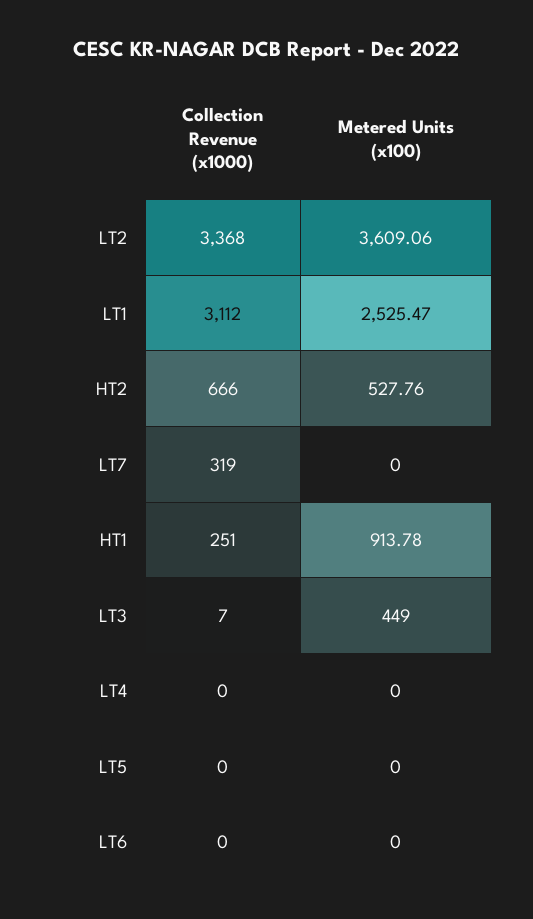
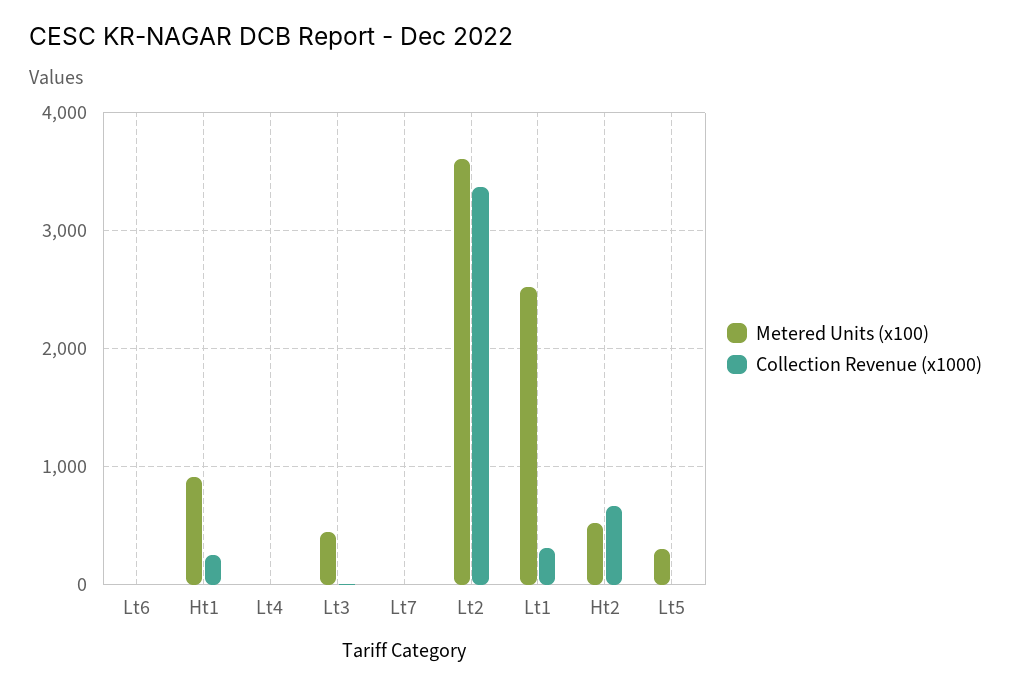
Collection Revenue (x1000), LT1: 3112 -> 300
Collection Revenue (x1000), LT7: 319 -> 0
Metered Units (x100), LT5: 0 -> 300

